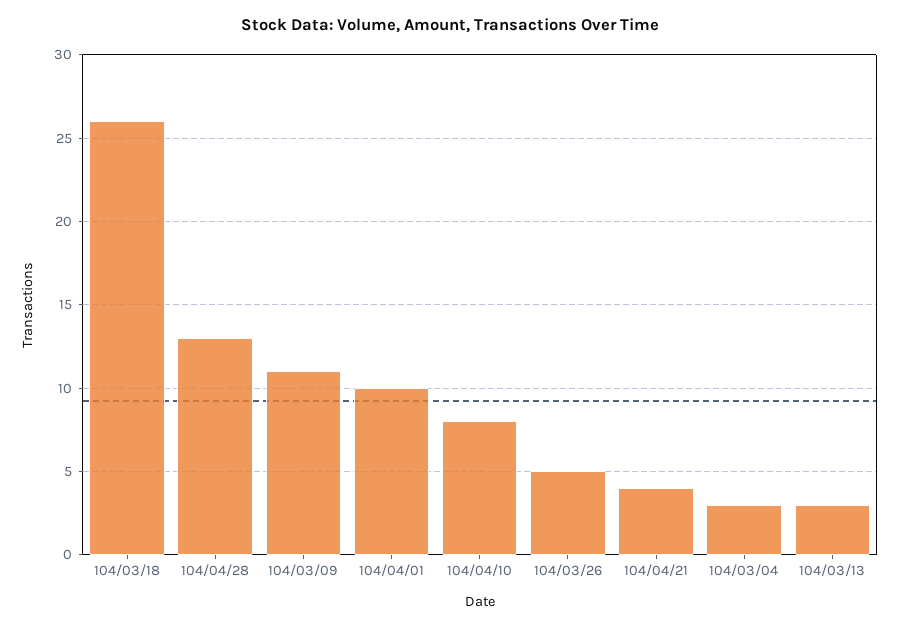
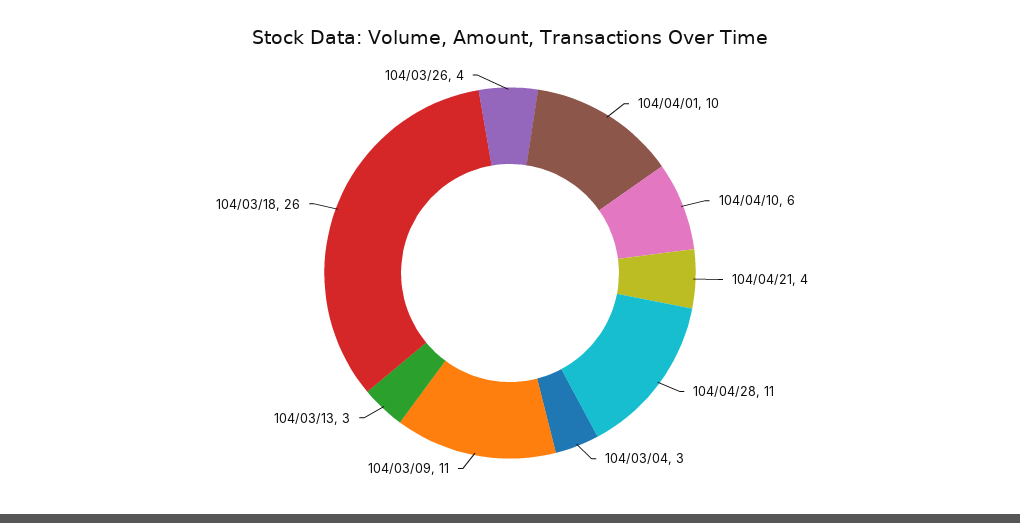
104/04/28: 13 -> 11
104/04/10: 8 -> 6
104/03/26: 5 -> 4

